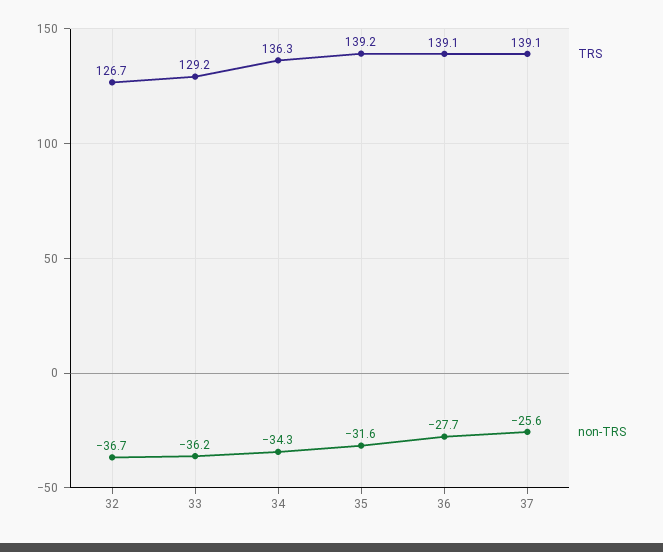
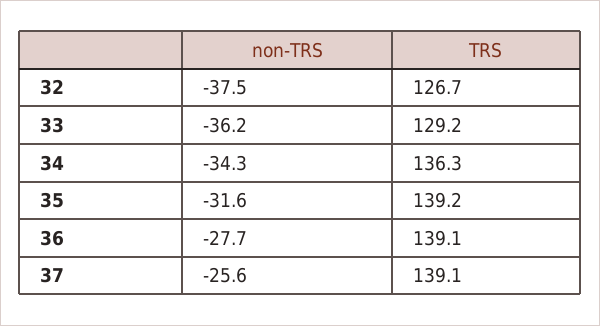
non-TRS, 32: -36.7 -> -37.5

